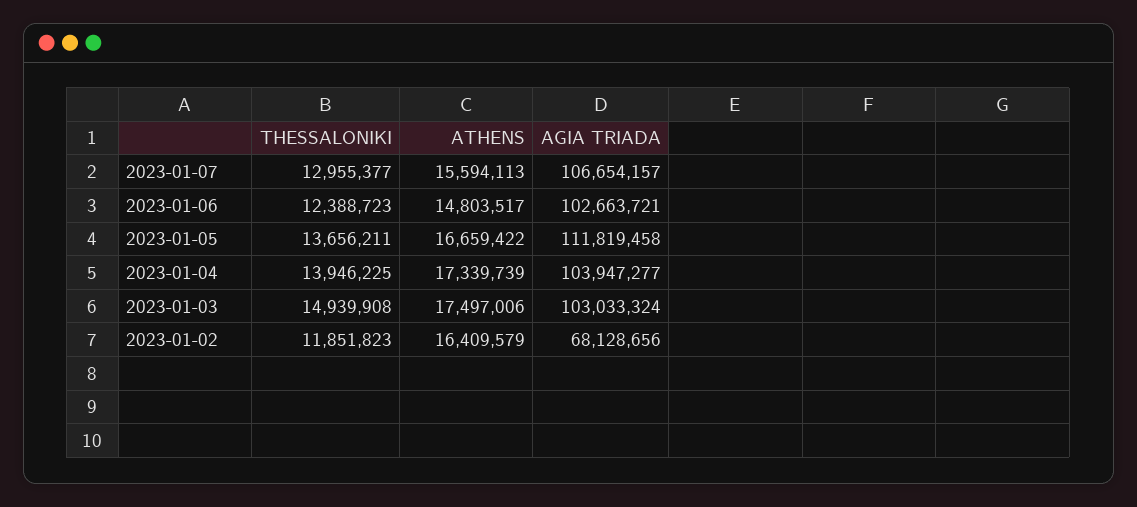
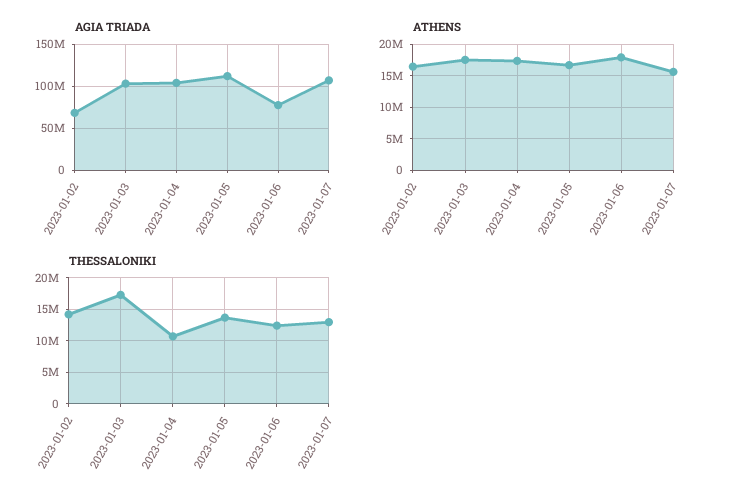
ATHENS, 2023-01-06: 14803517 -> 18000000
AGIA TRIADA, 2023-01-06: 102663721 -> 80000000
THESSALONIKI, 2023-01-04: 13946225 -> 11000000
THESSALONIKI, 2023-01-03: 14939908 -> 17000000
THESSALONIKI, 2023-01-02: 11851823 -> 14000000

